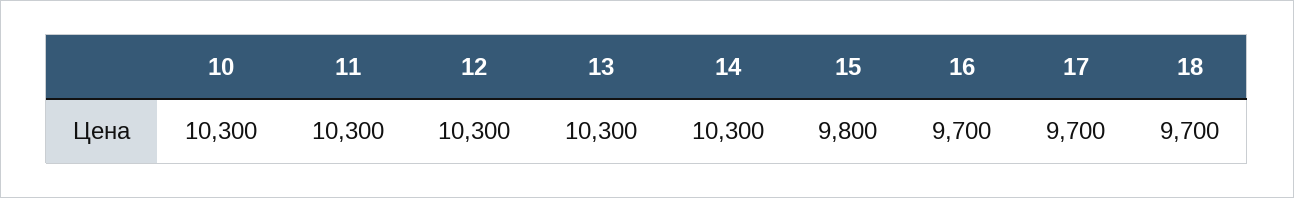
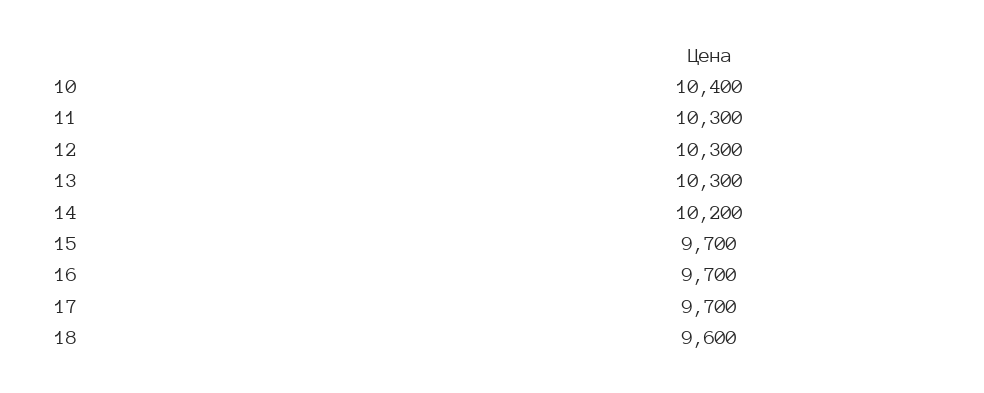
10: 10300 -> 10400
14: 10300 -> 10200
15: 9800 -> 9700
18: 9700 -> 9600

